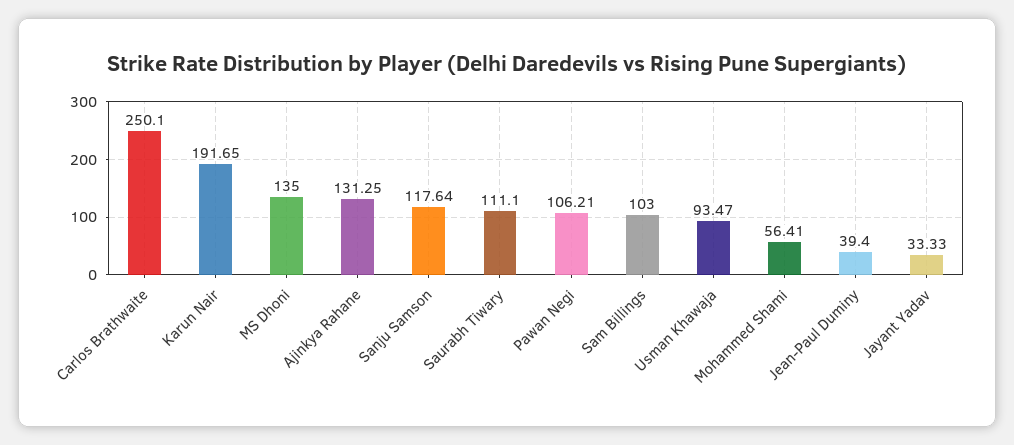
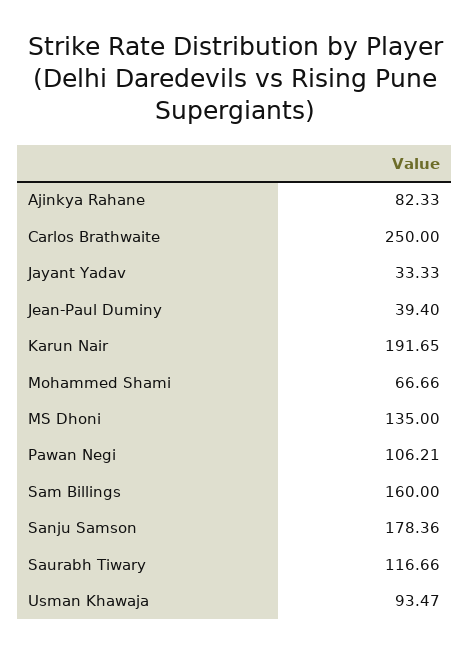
Carlos Brathwaite: 250.1 -> 250
Ajinkya Rahane: 131.25 -> 82.33
Sanju Samson: 117.64 -> 178.36
Saurabh Tiwary: 111.1 -> 116.66
Sam Billings: 103 -> 160
Mohammed Shami: 56.41 -> 66.66

